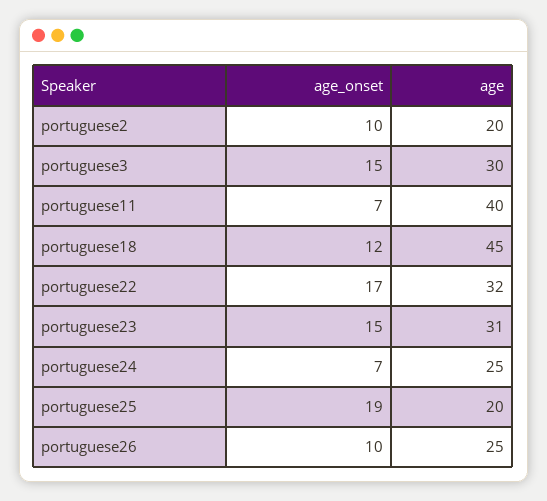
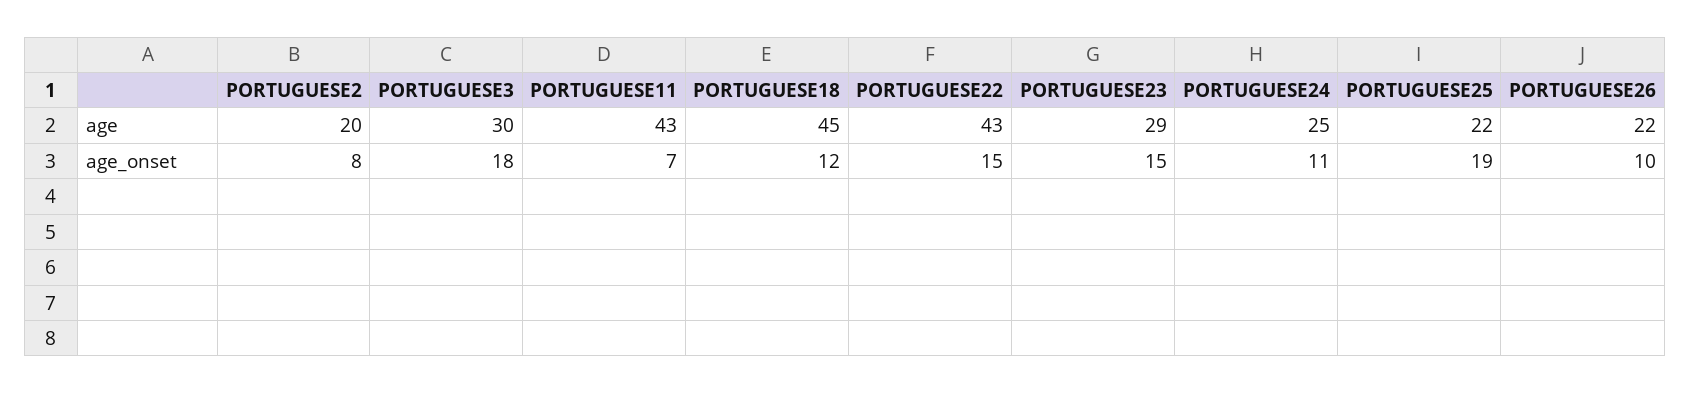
age_onset, portuguese2: 10 -> 8
age_onset, portuguese3: 15 -> 18
age, portuguese11: 40 -> 43
age_onset, portuguese22: 17 -> 15
age, portuguese22: 32 -> 43
age, portuguese23: 31 -> 29
age_onset, portuguese24: 7 -> 11
age, portuguese25: 20 -> 22
age, portuguese26: 25 -> 22

